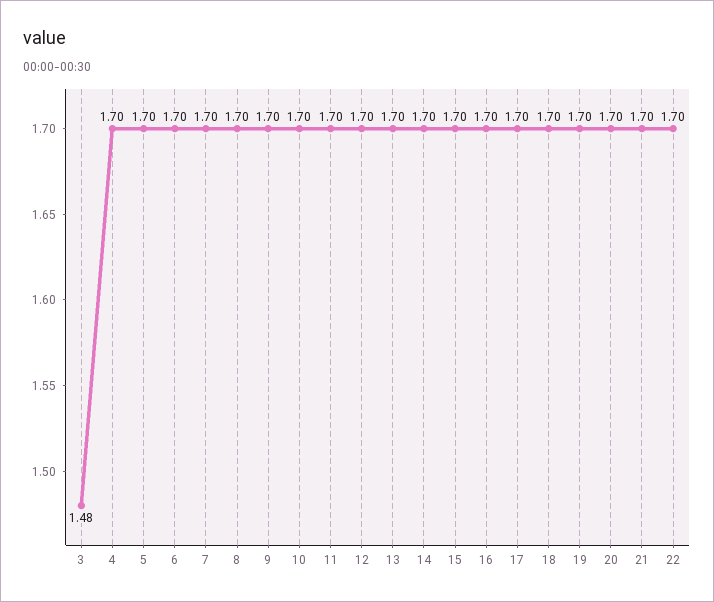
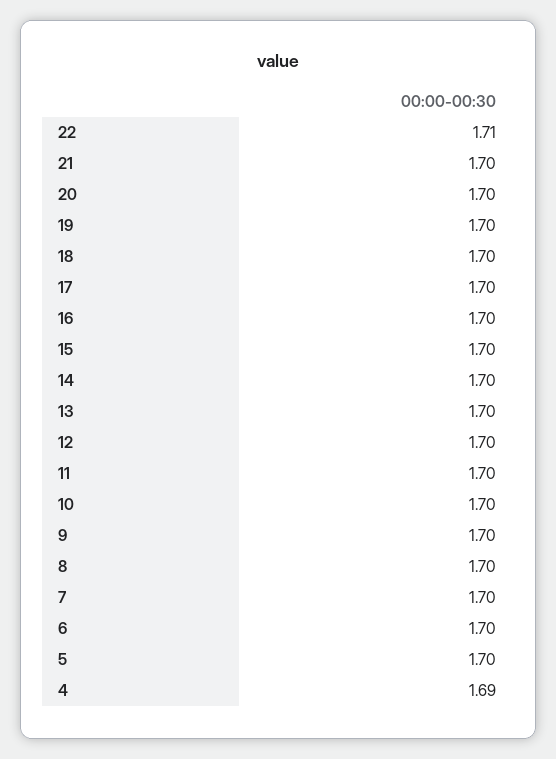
3: 1.48 -> none
4: 1.7 -> 1.69
22: 1.7 -> 1.71

